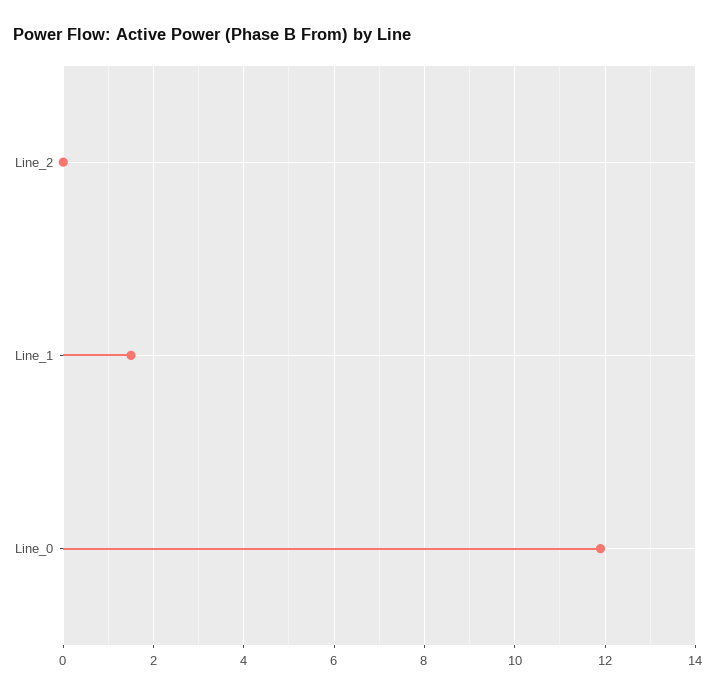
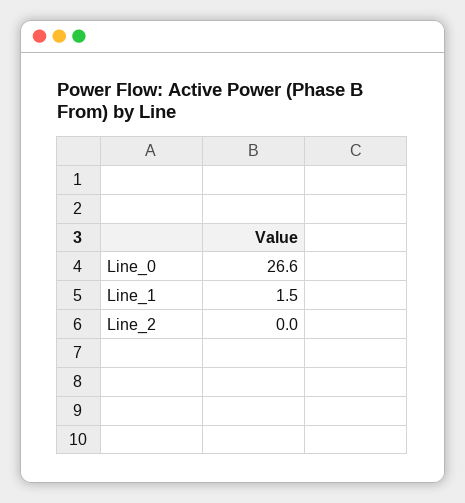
Line_0: 12 -> 26.6

